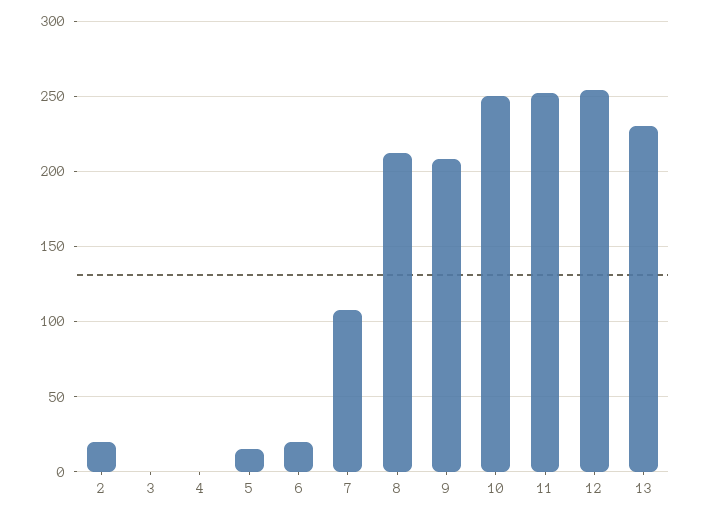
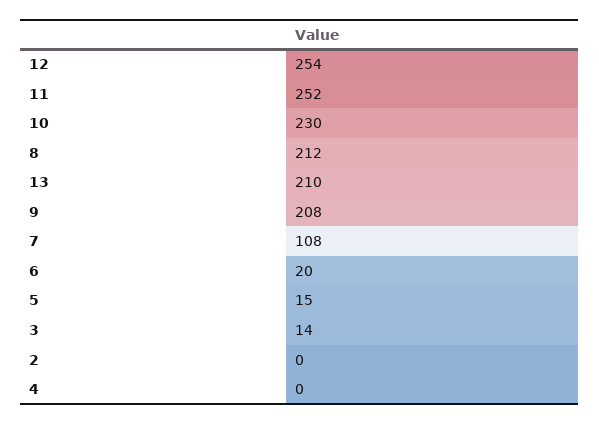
2: 20 -> 0
3: 0 -> 14
10: 250 -> 230
13: 230 -> 210

